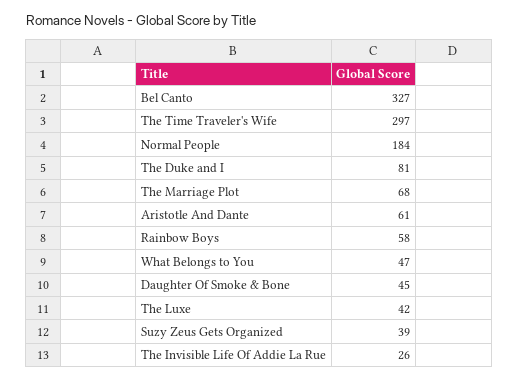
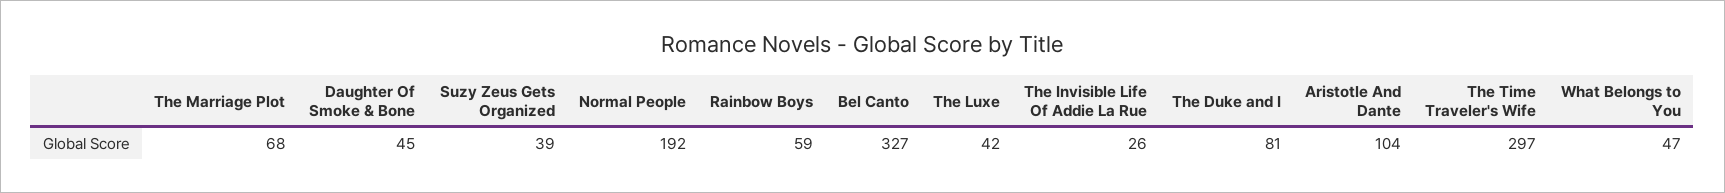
Normal People: 184 -> 192
Aristotle And Dante: 61 -> 104
Rainbow Boys: 58 -> 59

